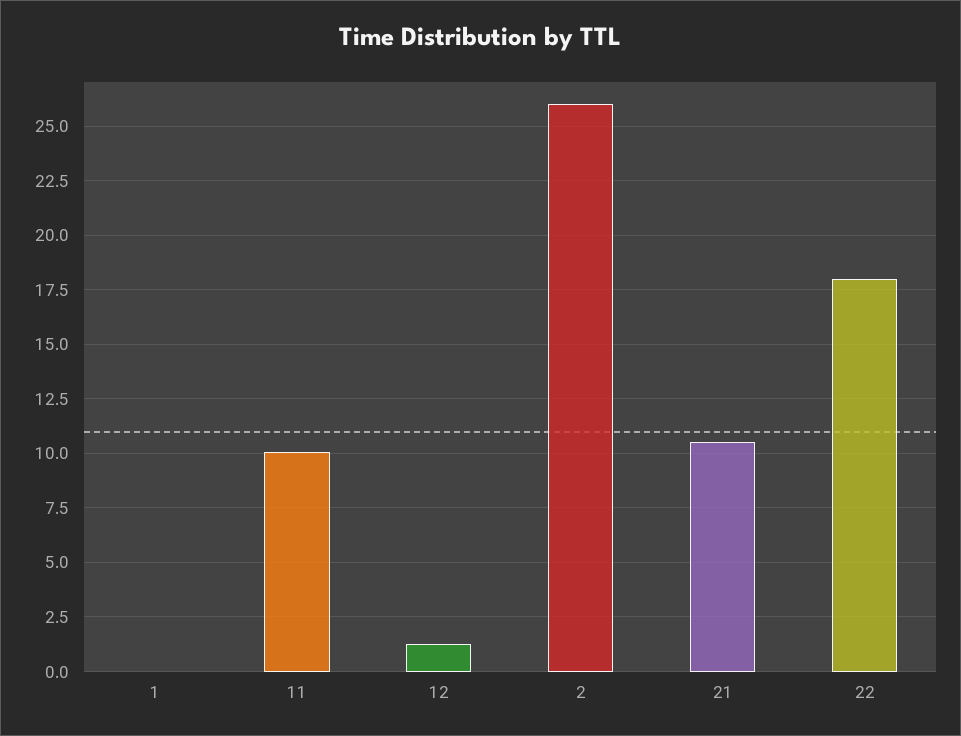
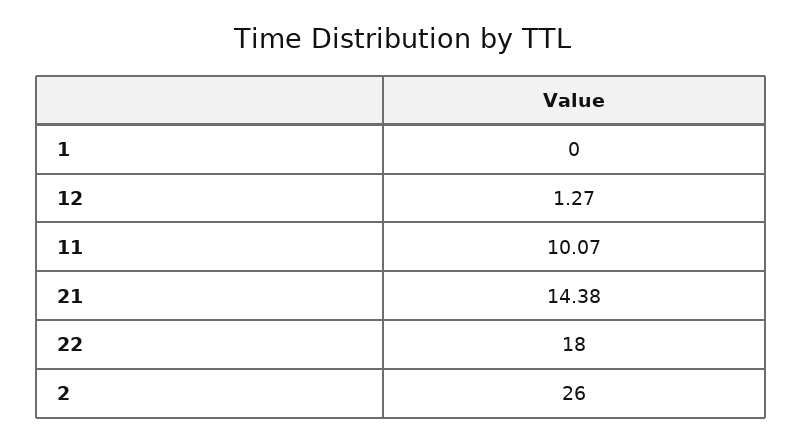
21: 10.5 -> 14.38

